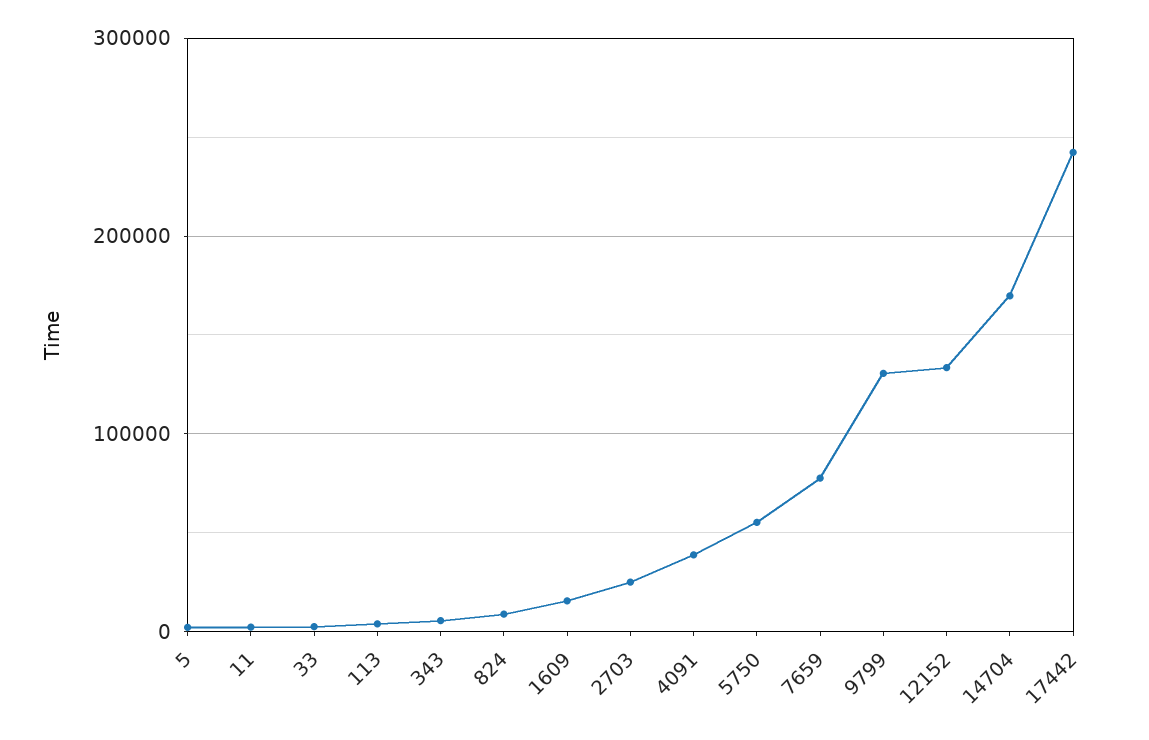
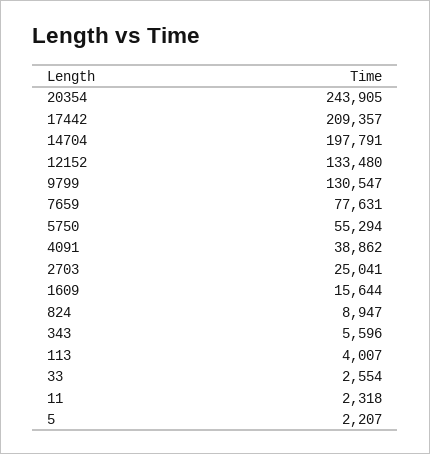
14704: 170000 -> 197791
17442: 240000 -> 209357
20354: none -> 243905

